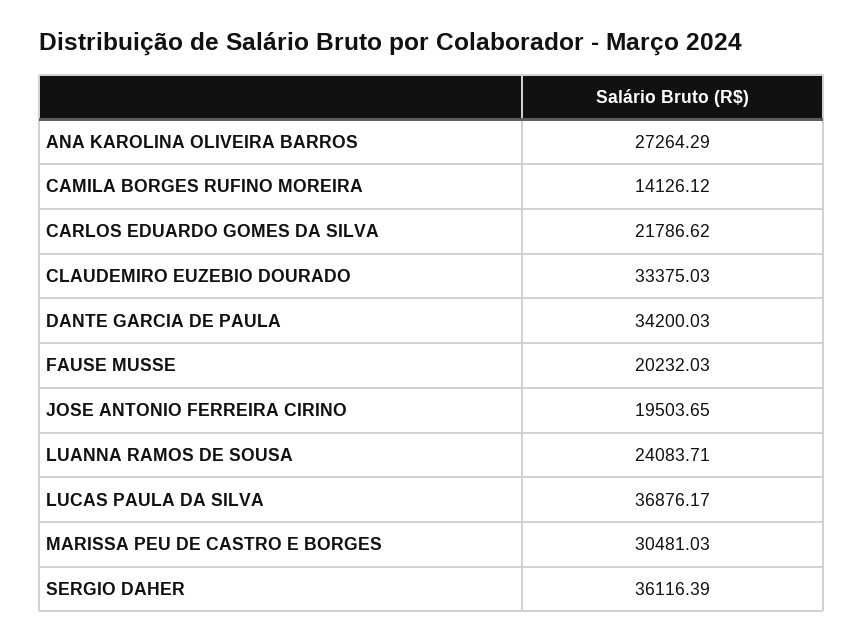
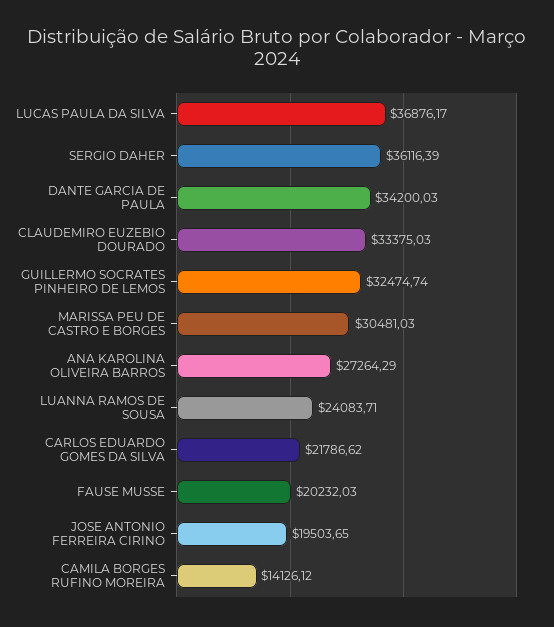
GUILLERMO SOCRATES PINHEIRO DE LEMOS: none -> 32474.74

